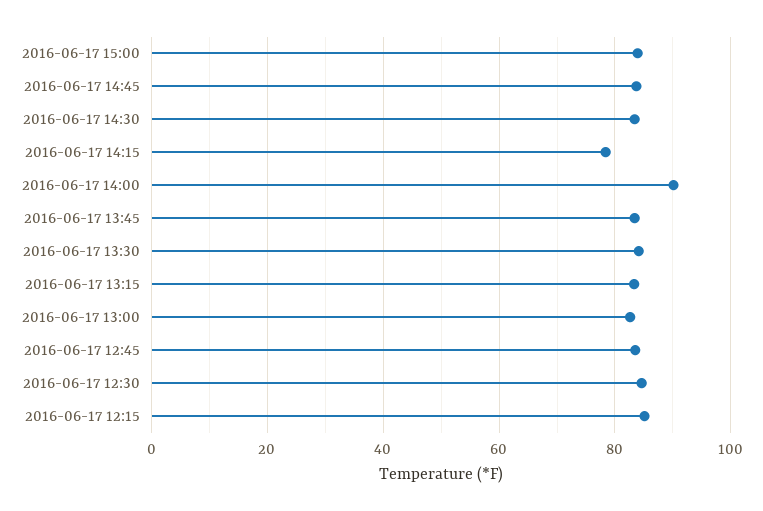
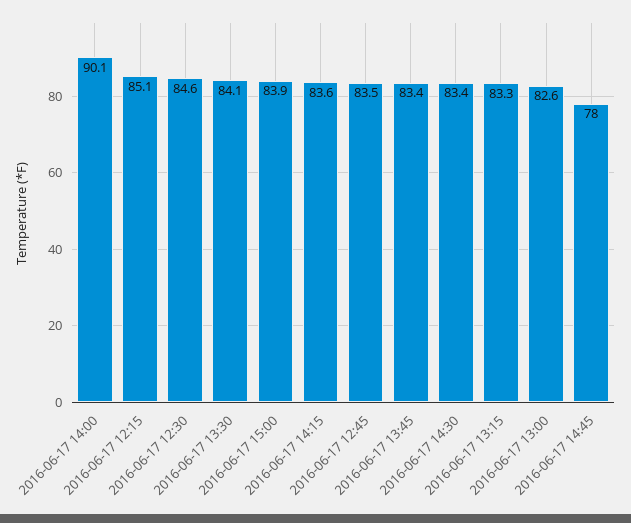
2016-06-17 14:45: 84 -> 78
2016-06-17 14:15: 78 -> 83.6

